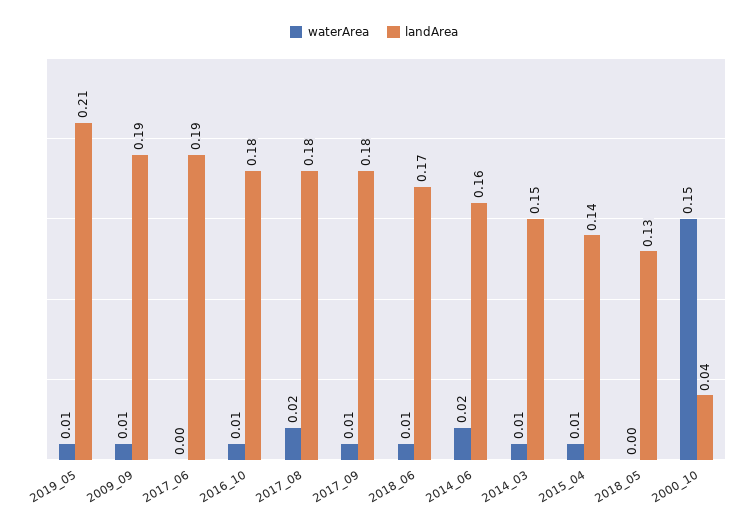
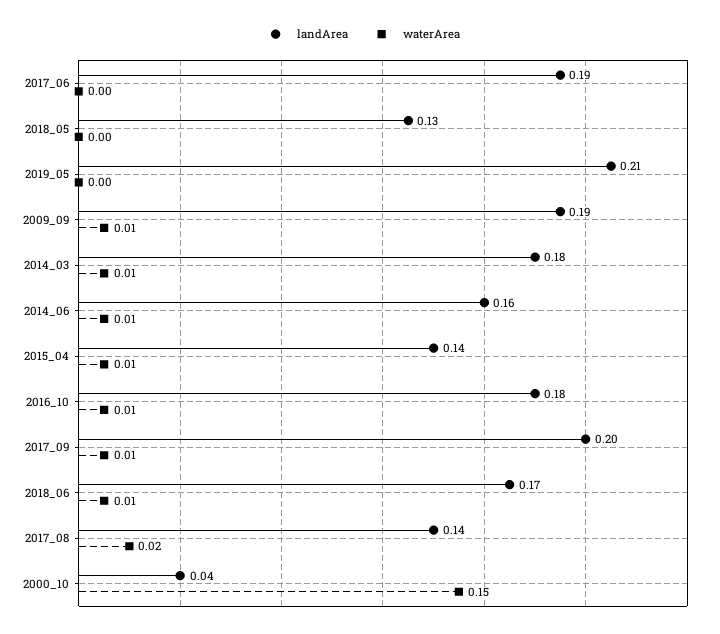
waterArea, 2019_05: 0.01 -> 0
landArea, 2017_08: 0.18 -> 0.14
landArea, 2017_09: 0.18 -> 0.2
waterArea, 2014_06: 0.02 -> 0.01
landArea, 2014_03: 0.15 -> 0.18

